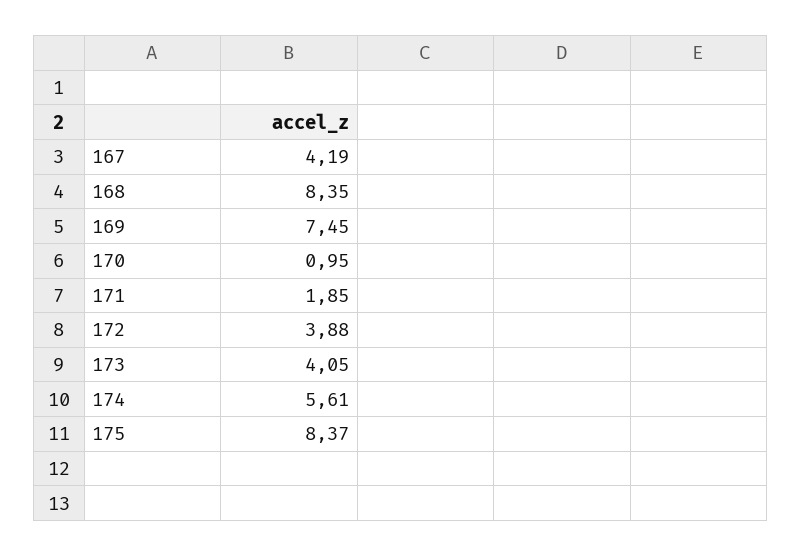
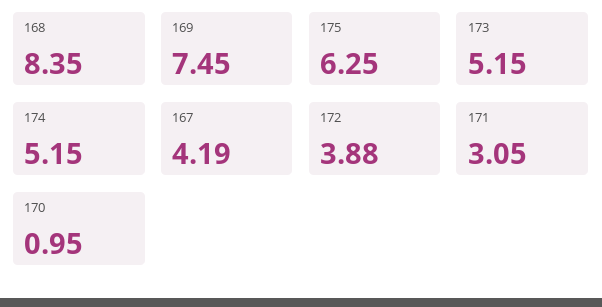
171: 1.85 -> 3.05
173: 4.05 -> 5.15
174: 5.61 -> 5.15
175: 8.37 -> 6.25

